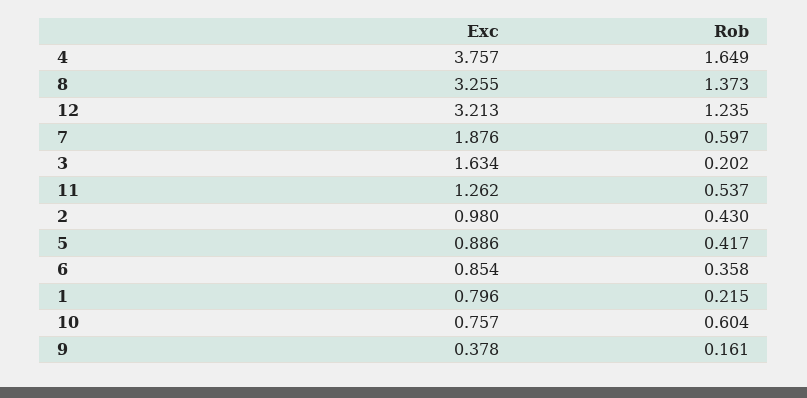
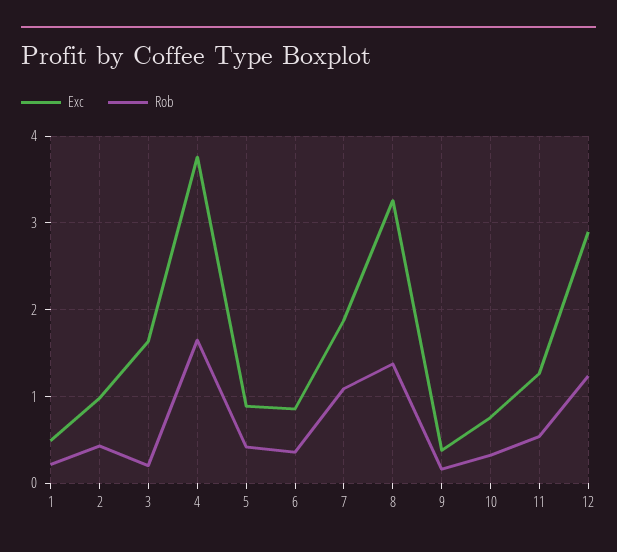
Exc, 12: 3.213 -> 2.9
Rob, 7: 0.597 -> 1.1
Exc, 1: 0.796 -> 0.5
Rob, 10: 0.604 -> 0.3

